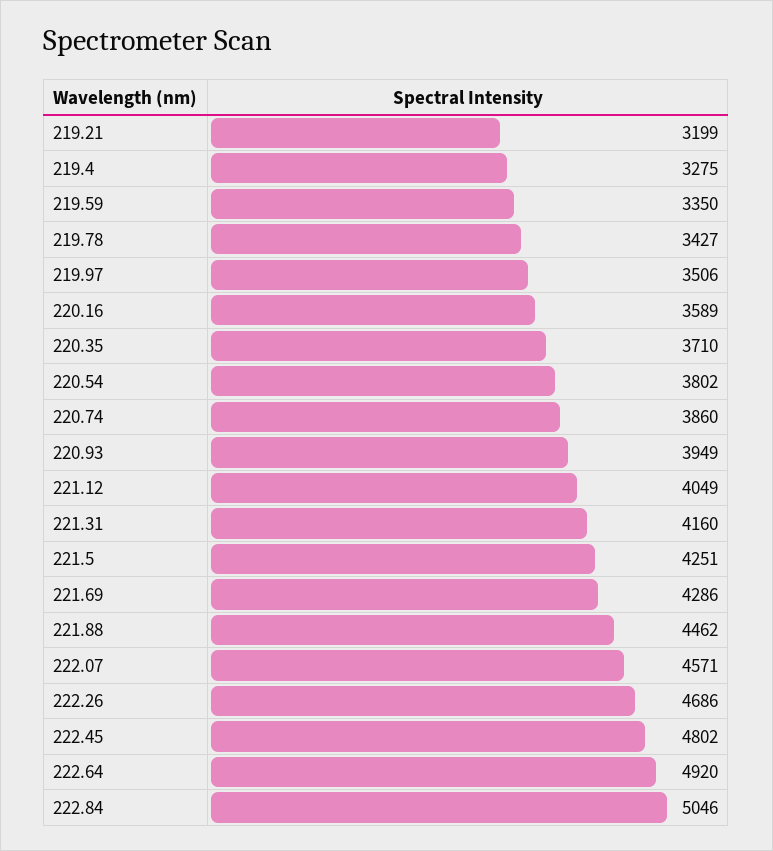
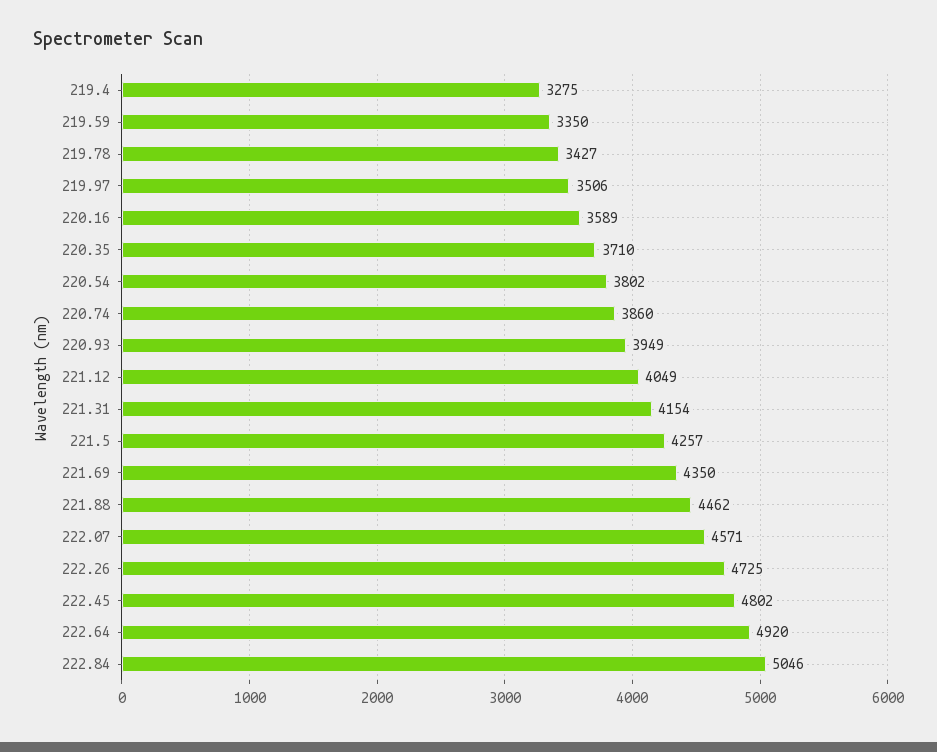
219.21: 3199 -> none
221.31: 4160 -> 4154
221.5: 4251 -> 4257
221.69: 4286 -> 4350
222.26: 4686 -> 4725

